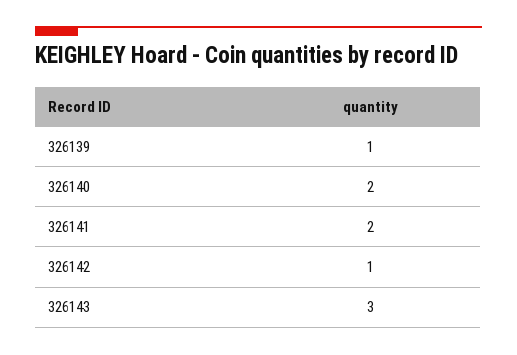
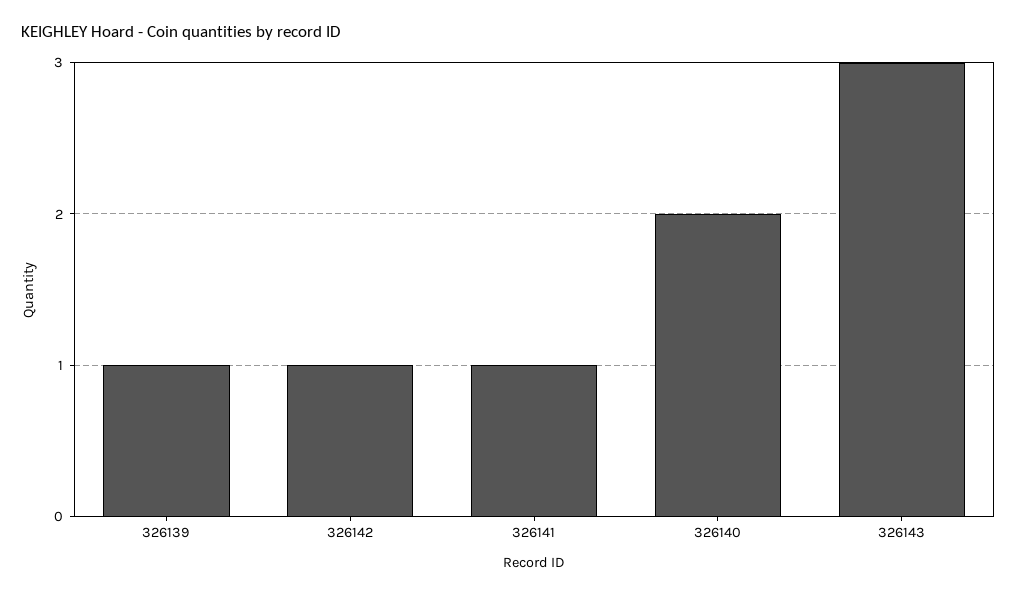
326141: 2 -> 1

